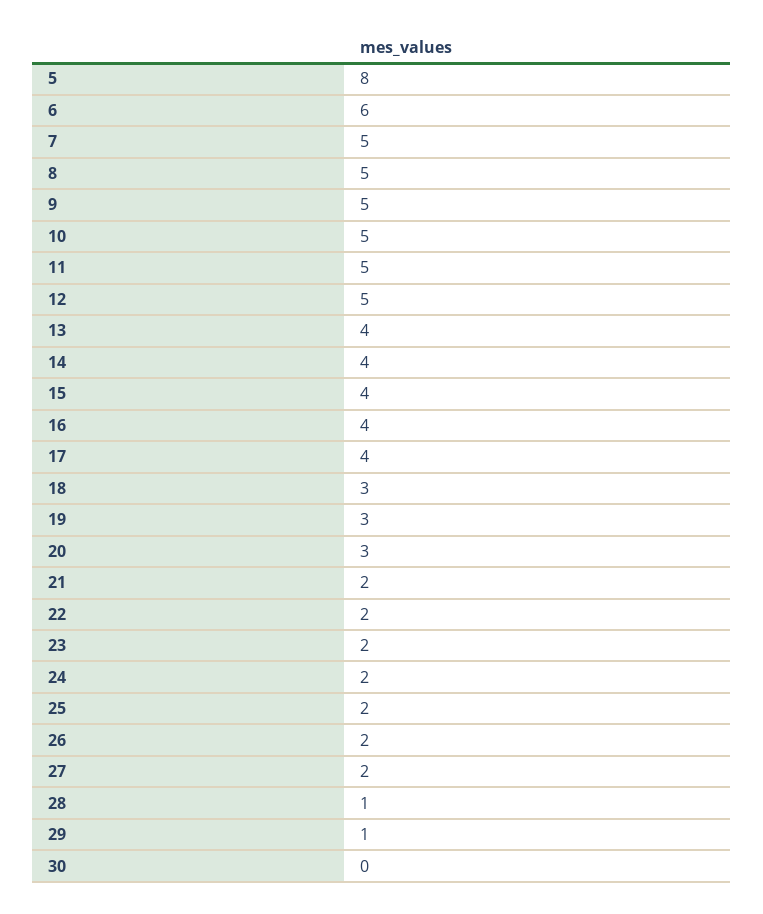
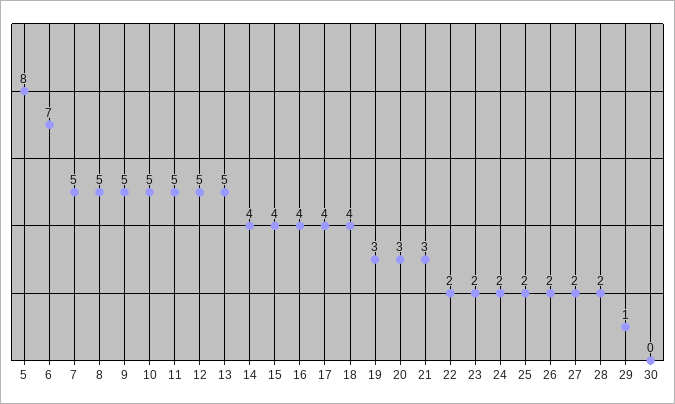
6: 6 -> 7
13: 4 -> 5
18: 3 -> 4
21: 2 -> 3
28: 1 -> 2

